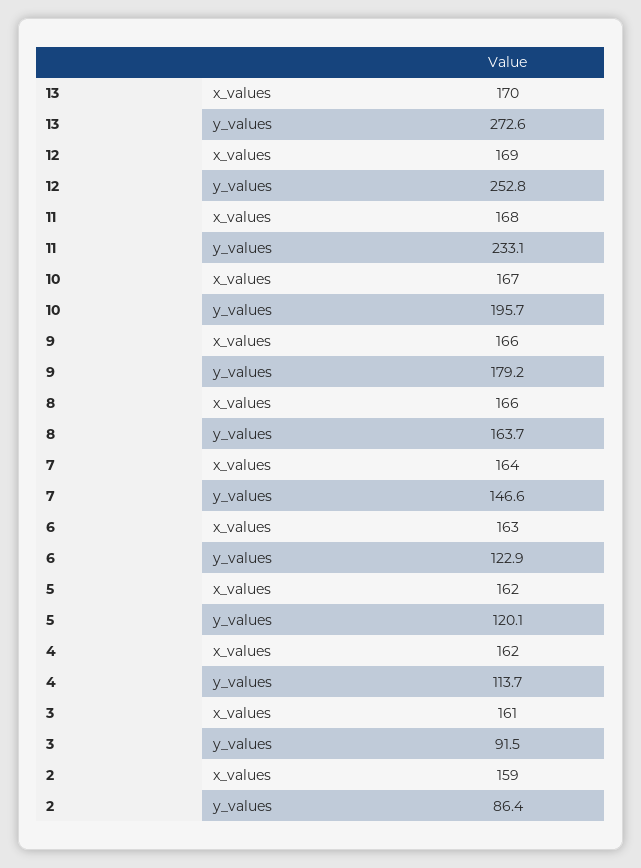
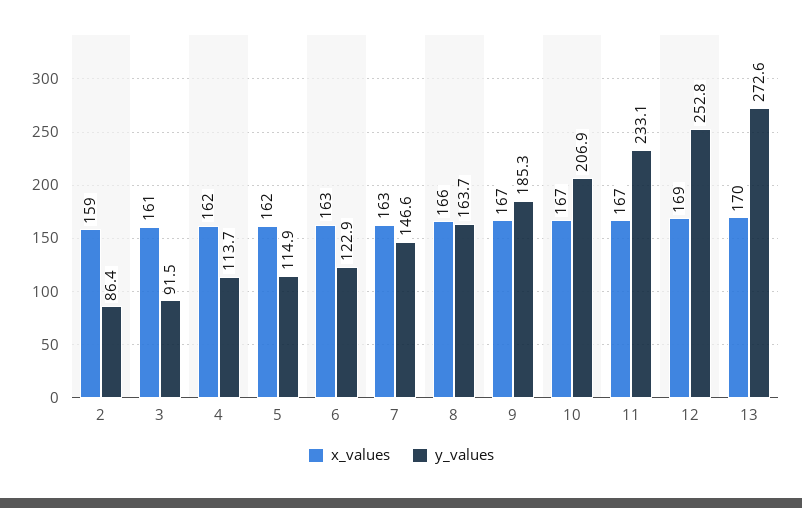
x_values, 11: 168 -> 167
y_values, 10: 195.7 -> 206.9
x_values, 9: 166 -> 167
y_values, 9: 179.2 -> 185.3
x_values, 7: 164 -> 163
y_values, 5: 120.1 -> 114.9

